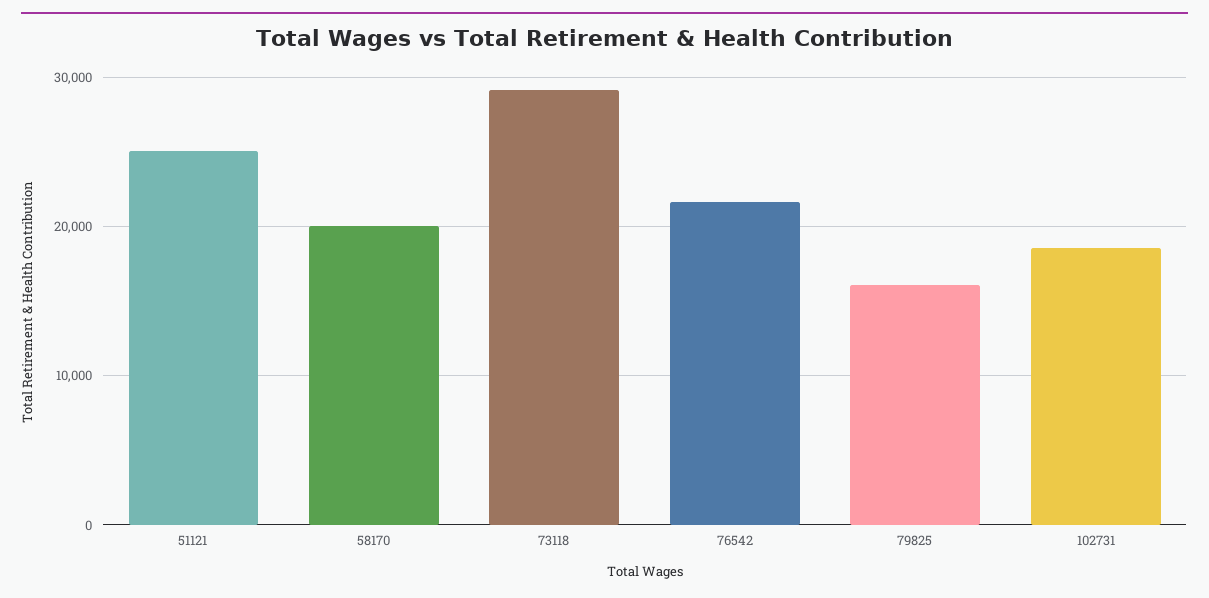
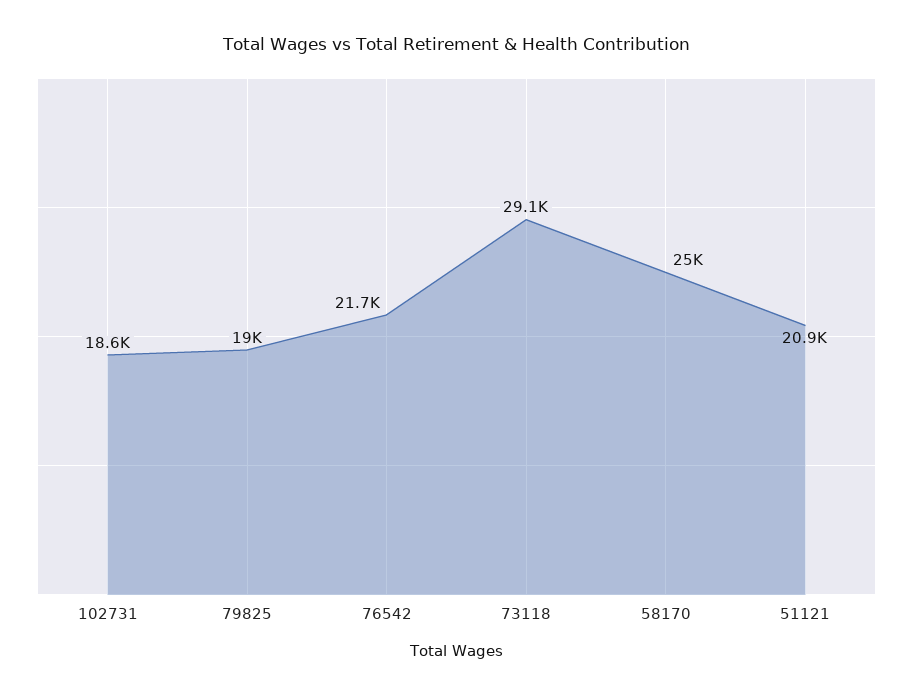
51121: 25000 -> 20900
58170: 20000 -> 25000
79825: 16000 -> 19000

